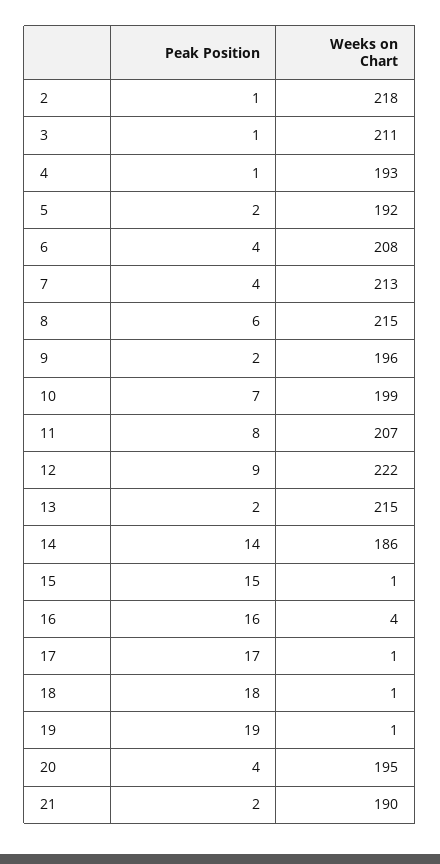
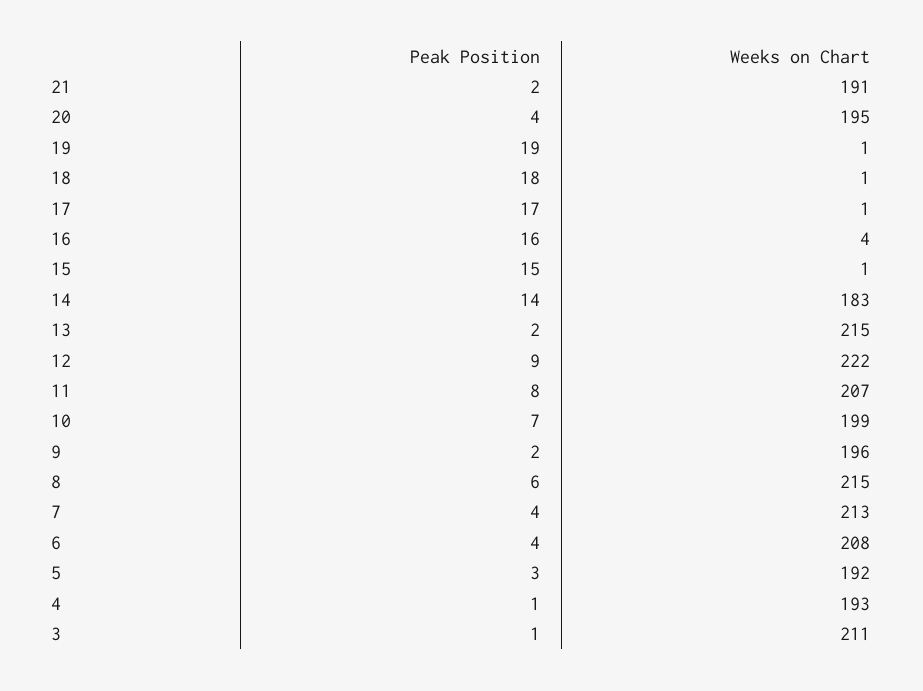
Peak Position, 2: 1 -> none
Weeks on Chart, 2: 218 -> none
Peak Position, 5: 2 -> 3
Weeks on Chart, 14: 186 -> 183
Weeks on Chart, 21: 190 -> 191

